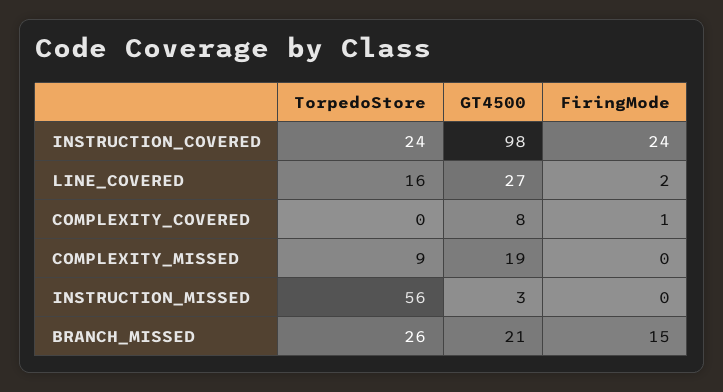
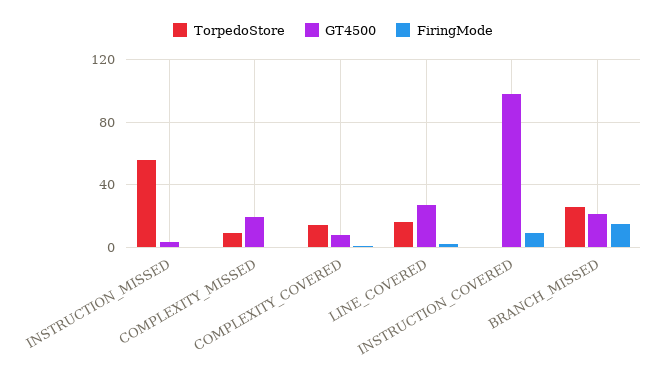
TorpedoStore, INSTRUCTION_COVERED: 24 -> 0
FiringMode, INSTRUCTION_COVERED: 24 -> 10
TorpedoStore, COMPLEXITY_COVERED: 0 -> 15

